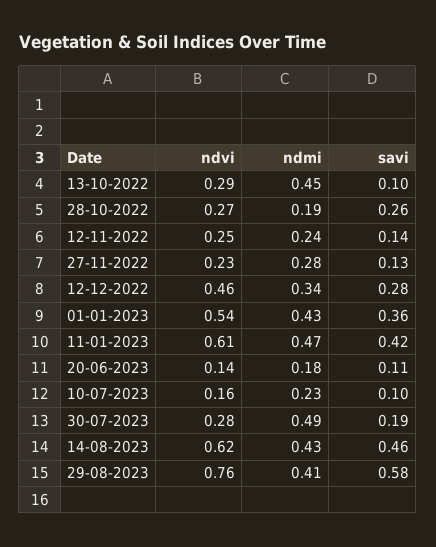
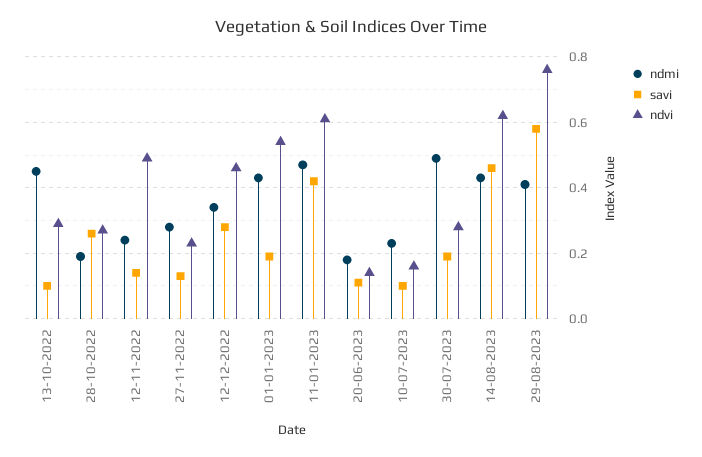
ndvi, 12-11-2022: 0.25 -> 0.5
savi, 01-01-2023: 0.36 -> 0.2

